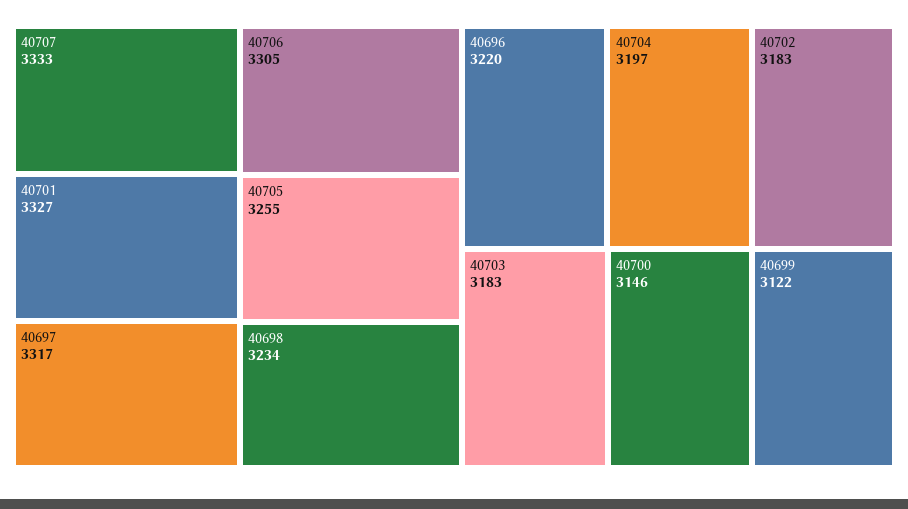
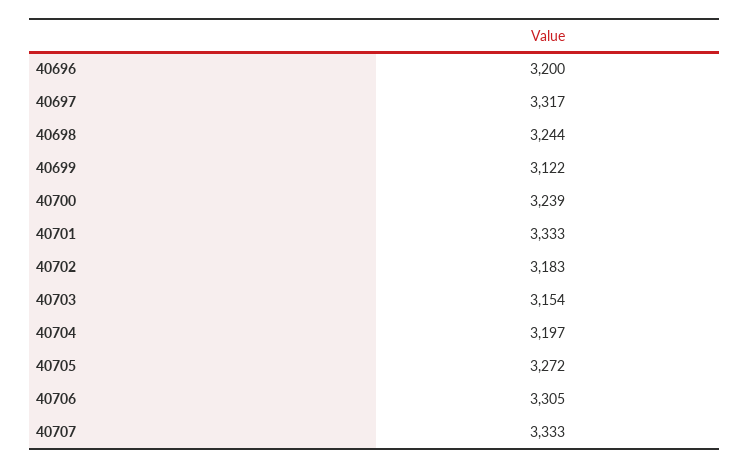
40701: 3327 -> 3333
40705: 3255 -> 3272
40698: 3234 -> 3244
40696: 3220 -> 3200
40703: 3183 -> 3154
40700: 3146 -> 3239

